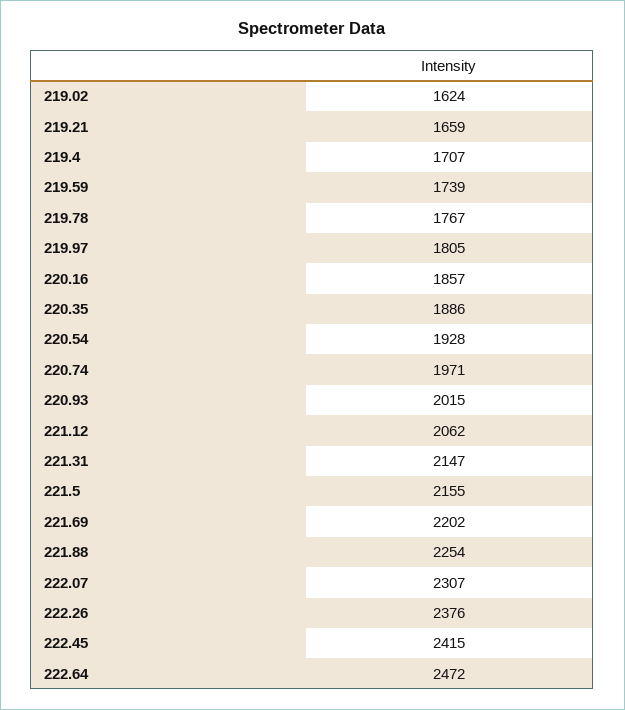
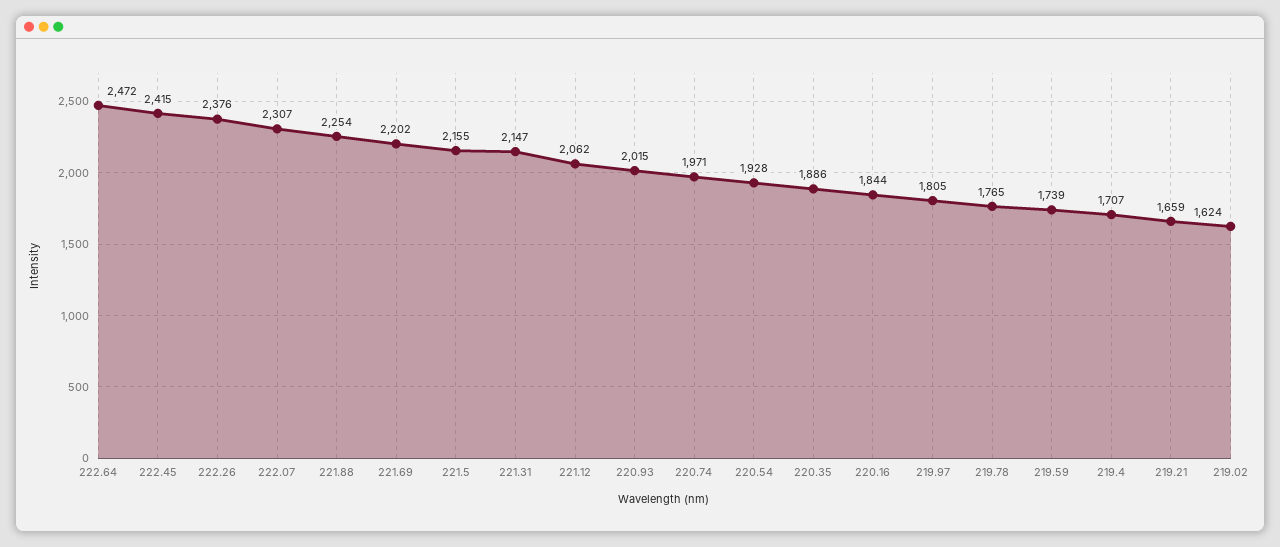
219.78: 1767 -> 1765
220.16: 1857 -> 1844

